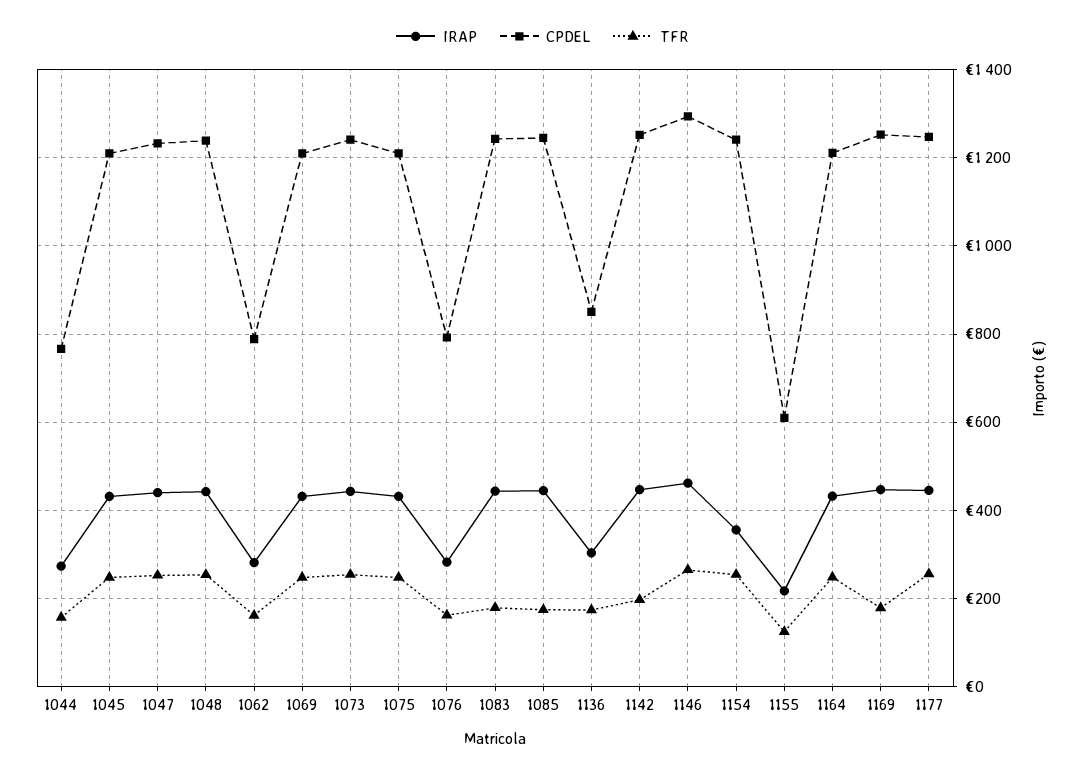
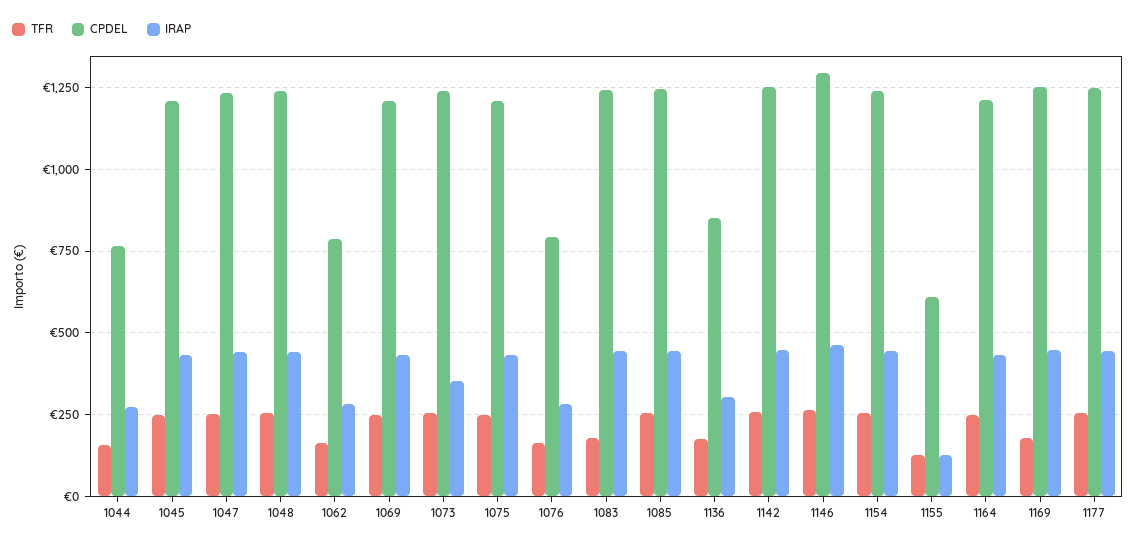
IRAP, 1073: 440 -> 350
TFR, 1085: 180 -> 250
TFR, 1142: 200 -> 250
IRAP, 1154: 360 -> 450
IRAP, 1155: 220 -> 125

